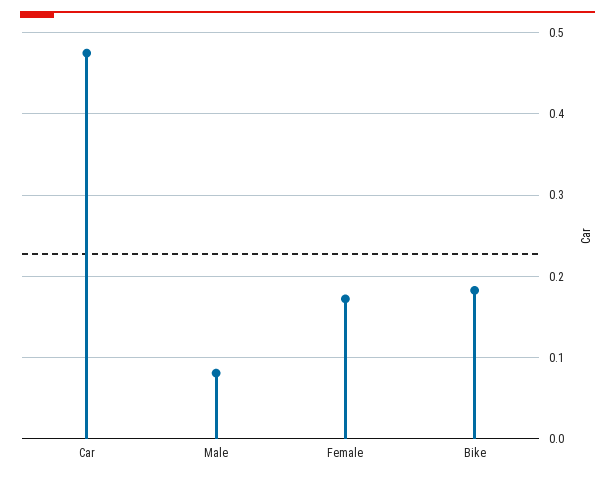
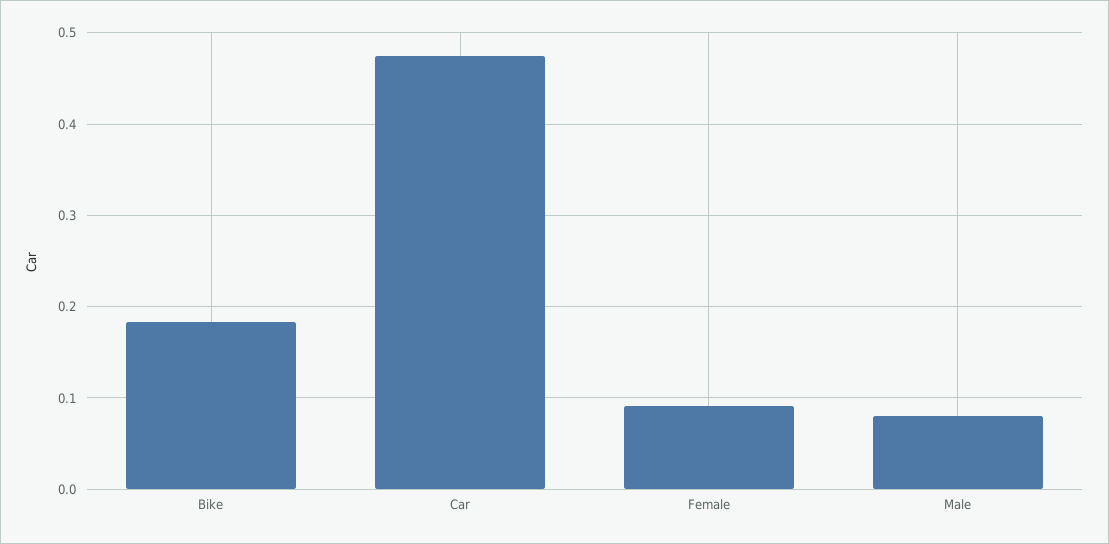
Female: 0.17 -> 0.09

